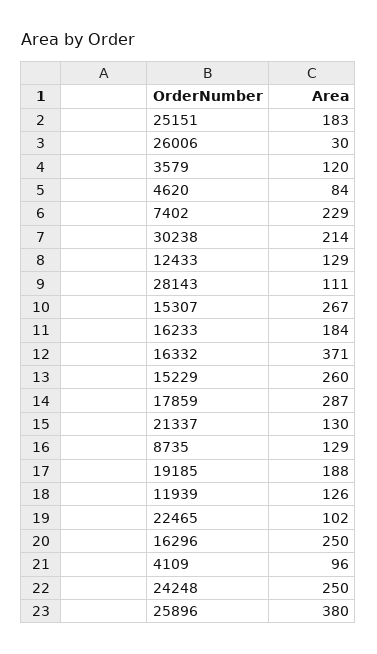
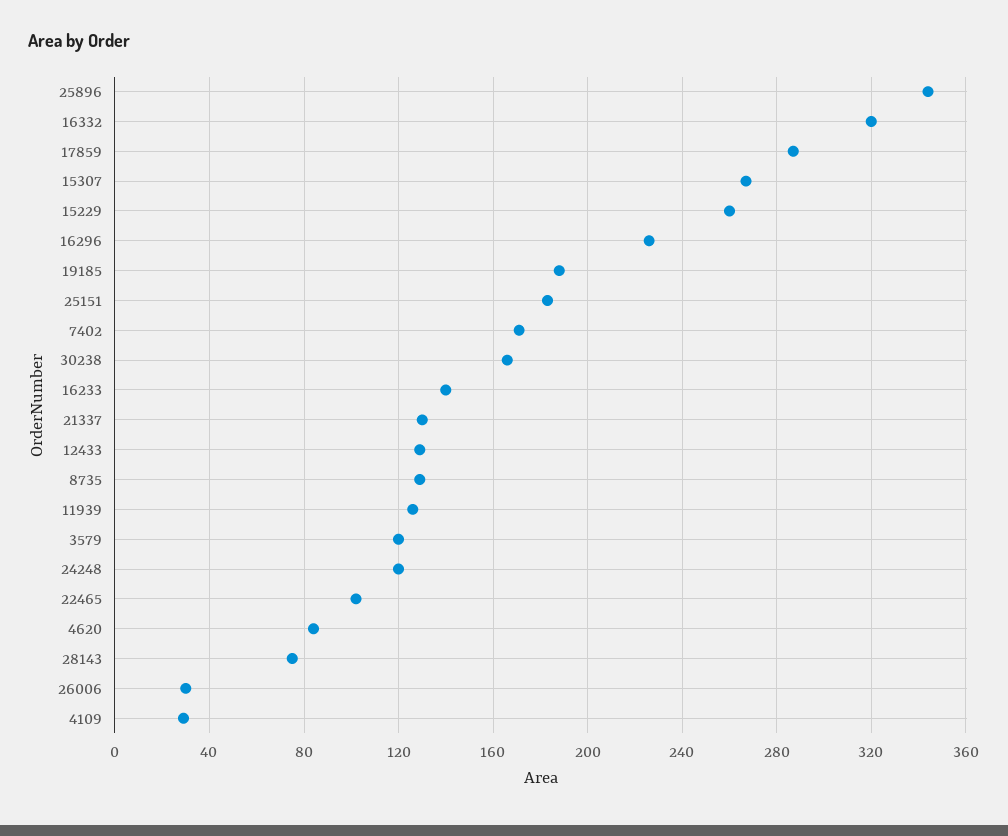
7402: 229 -> 170
30238: 214 -> 165
28143: 111 -> 75
16233: 184 -> 140
16332: 371 -> 320
16296: 250 -> 225
4109: 96 -> 30
24248: 250 -> 120
25896: 380 -> 345

